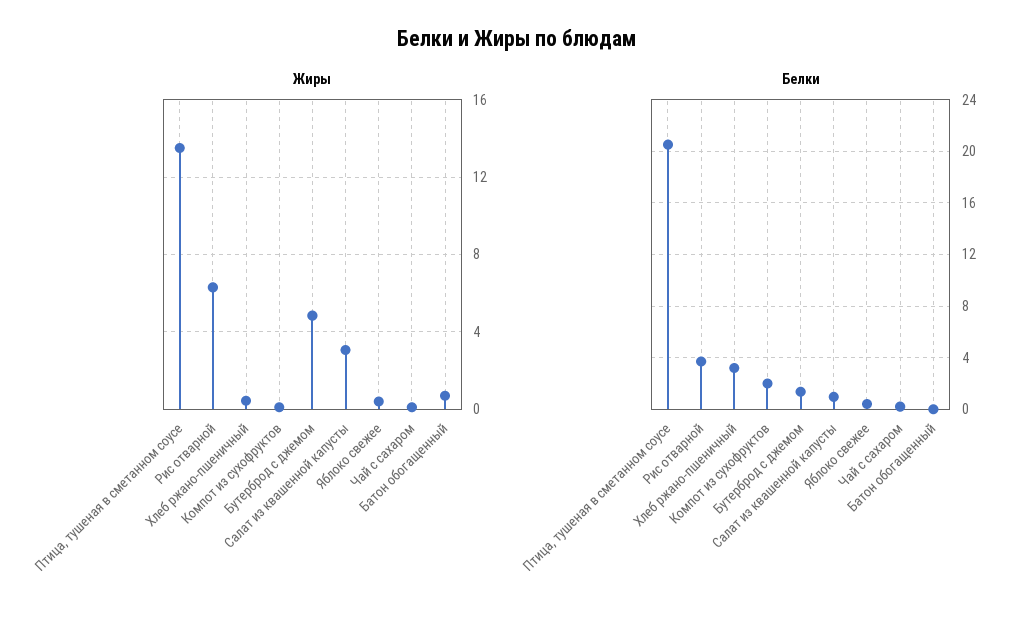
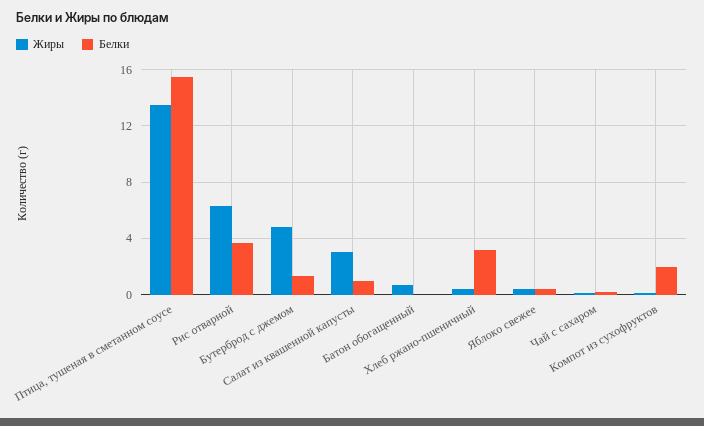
Белки, Птица, тушеная в сметанном соусе: 20.5 -> 15.5

